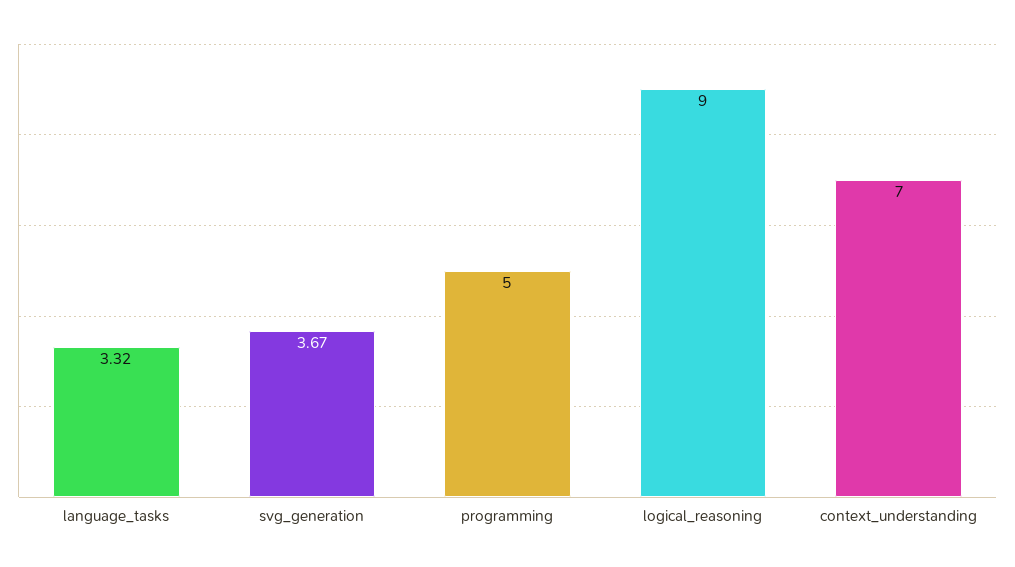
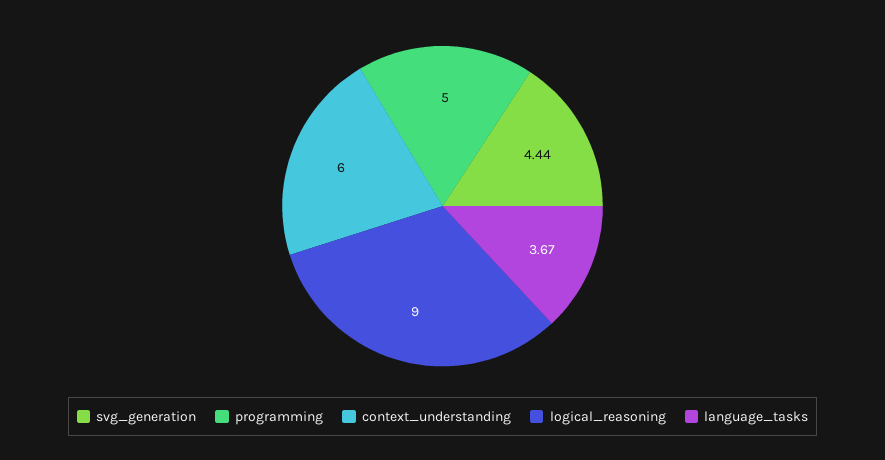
language_tasks: 3.32 -> 3.67
svg_generation: 3.67 -> 4.44
context_understanding: 7 -> 6

